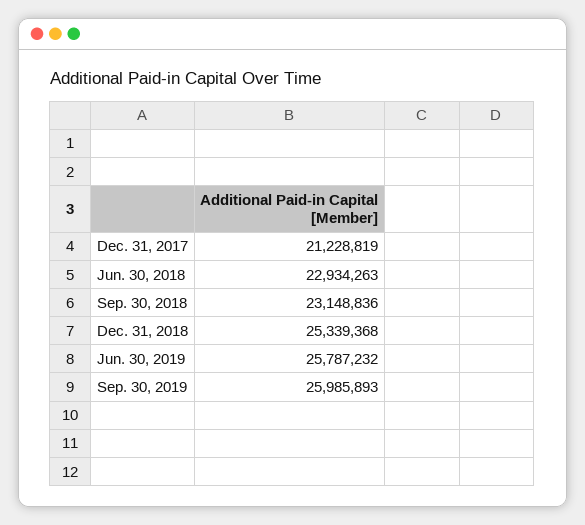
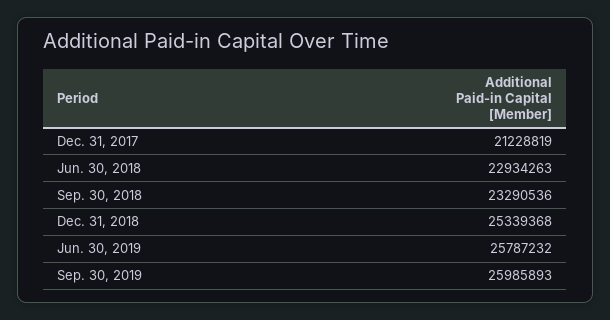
Sep. 30, 2018: 23148836 -> 23290536

